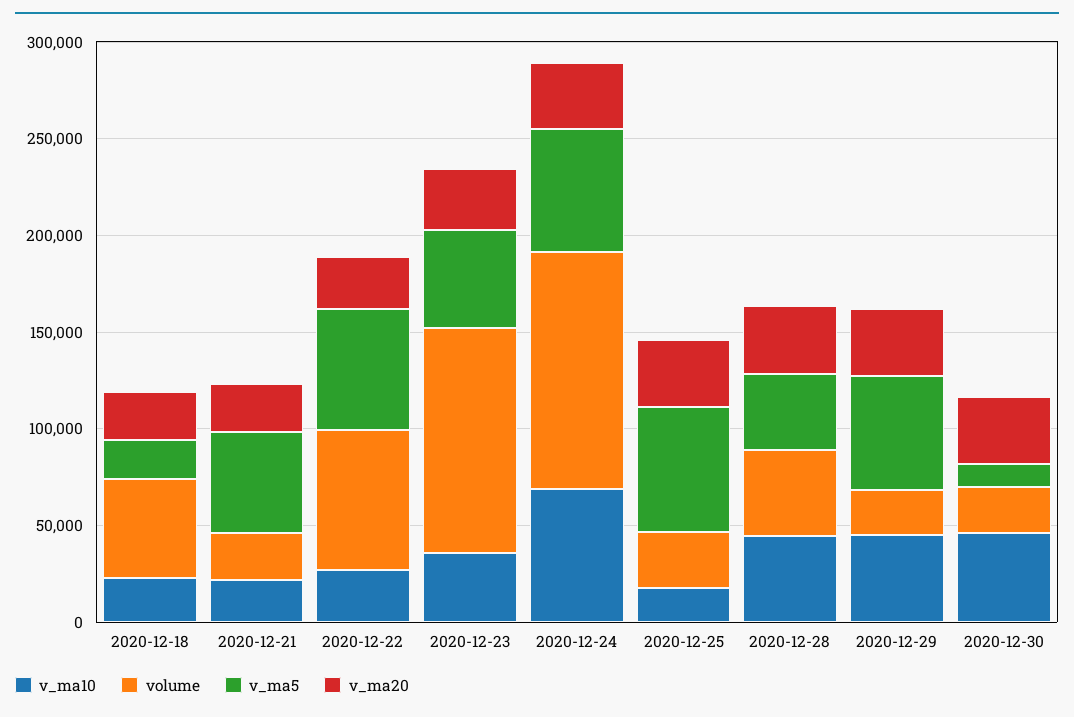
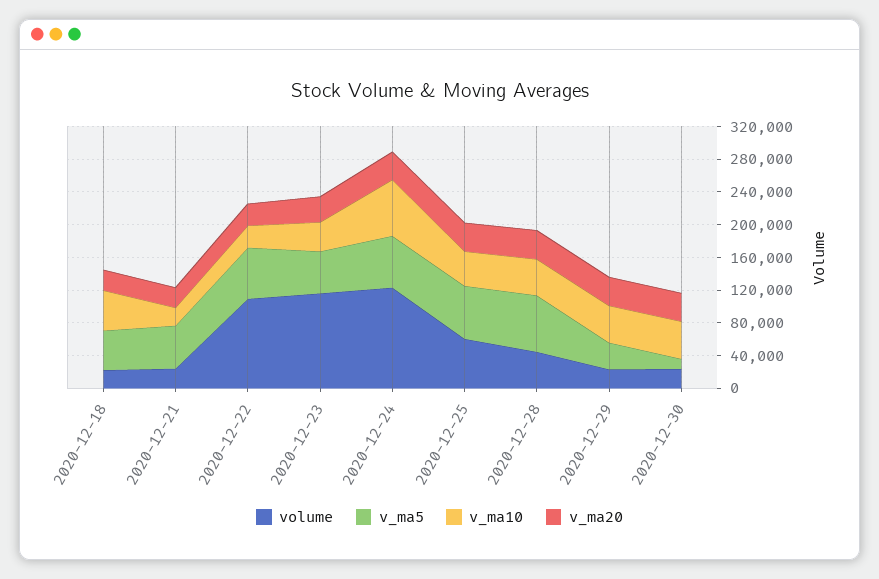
v_ma10, 2020-12-18: 20000 -> 50000
volume, 2020-12-18: 50000 -> 20000
v_ma5, 2020-12-18: 20000 -> 50000
volume, 2020-12-22: 70000 -> 110000
v_ma10, 2020-12-25: 20000 -> 40000
volume, 2020-12-25: 30000 -> 60000
v_ma5, 2020-12-28: 40000 -> 70000
v_ma5, 2020-12-29: 60000 -> 30000

